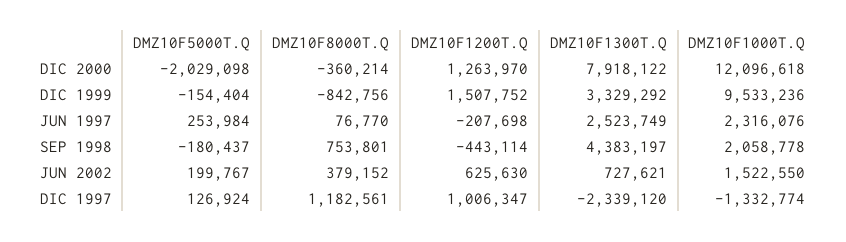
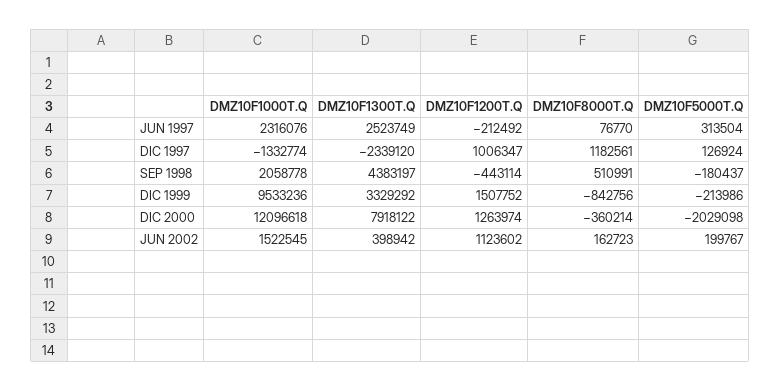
DMZ10F1200T.Q, DIC 2000: 1263970 -> 1263974
DMZ10F5000T.Q, DIC 1999: -154404 -> -213986
DMZ10F5000T.Q, JUN 1997: 253984 -> 313504
DMZ10F1200T.Q, JUN 1997: -207698 -> -212492
DMZ10F8000T.Q, SEP 1998: 753801 -> 510991
DMZ10F8000T.Q, JUN 2002: 379152 -> 162723
DMZ10F1200T.Q, JUN 2002: 625630 -> 1123602
DMZ10F1300T.Q, JUN 2002: 727621 -> 398942
DMZ10F1000T.Q, JUN 2002: 1522550 -> 1522545

